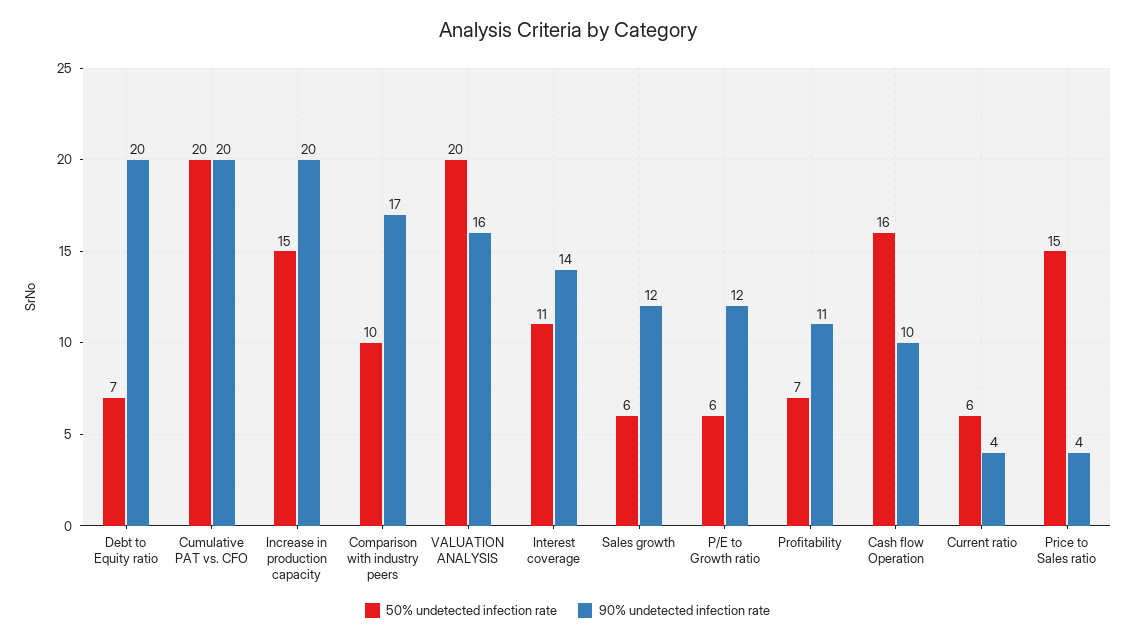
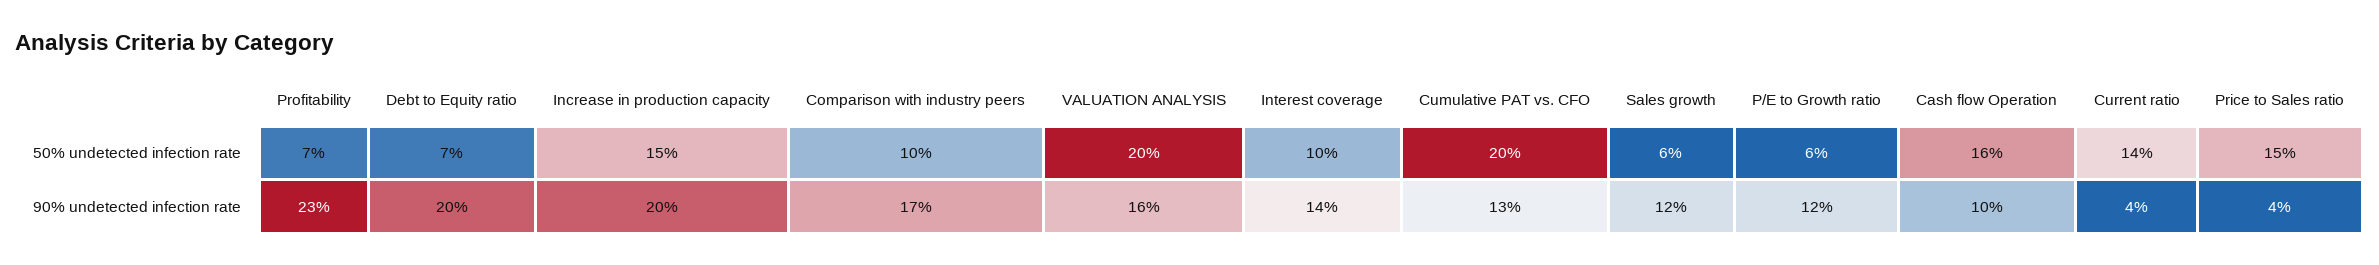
90% undetected infection rate, Cumulative PAT vs. CFO: 20 -> 13
50% undetected infection rate, Interest coverage: 11 -> 10
90% undetected infection rate, Profitability: 11 -> 23
50% undetected infection rate, Current ratio: 6 -> 14

